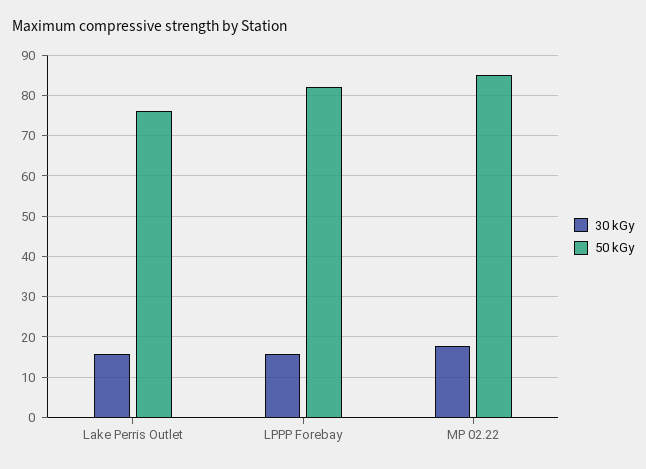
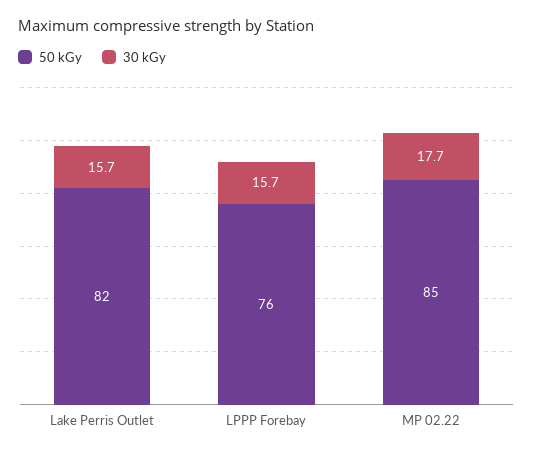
50 kGy, Lake Perris Outlet: 76 -> 82
50 kGy, LPPP Forebay: 82 -> 76

